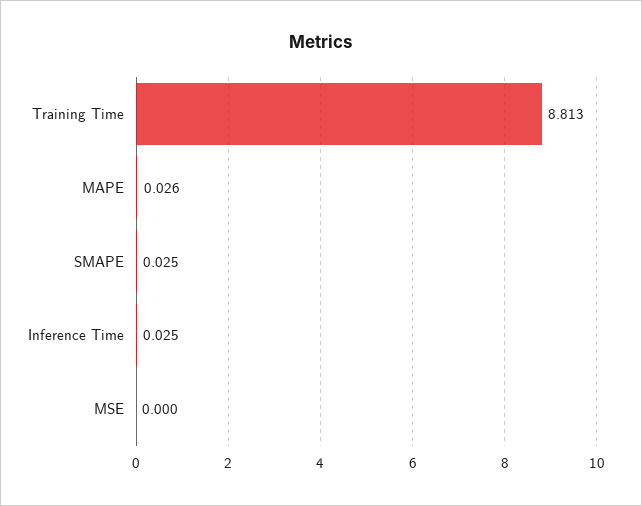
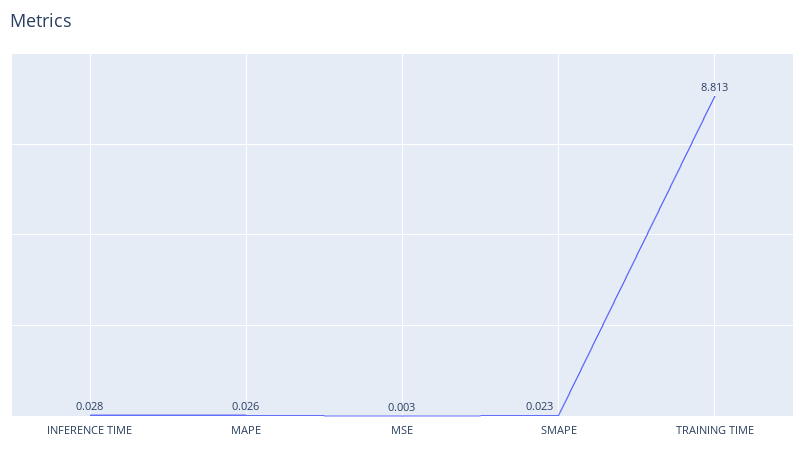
SMAPE: 0.025 -> 0.023
Inference Time: 0.025 -> 0.028
MSE: 0 -> 0.003

